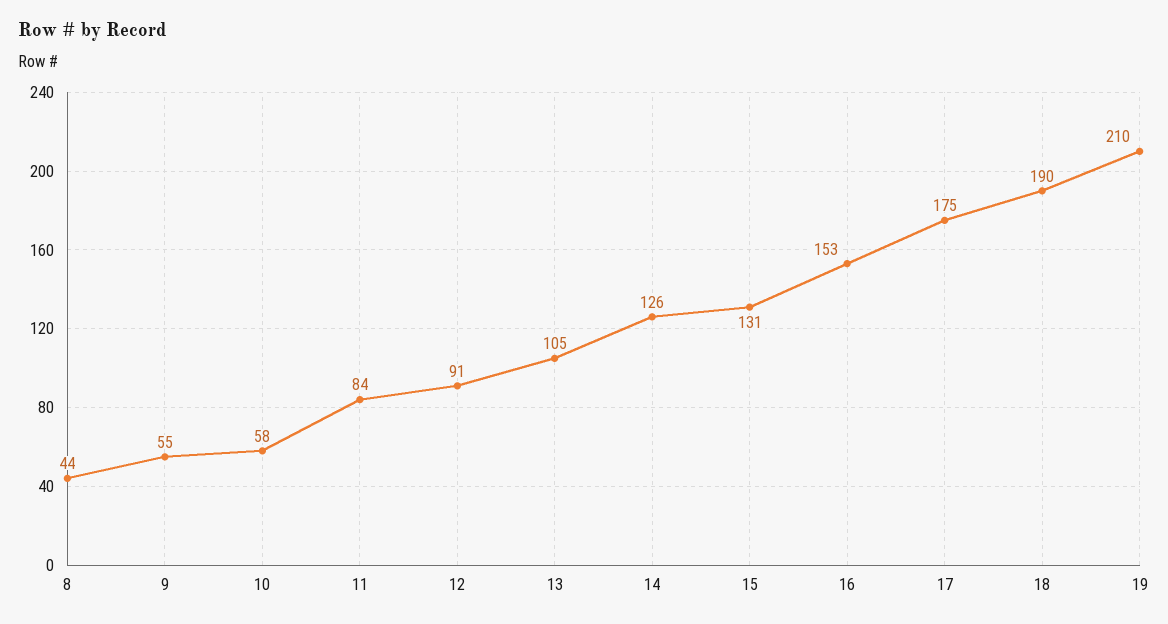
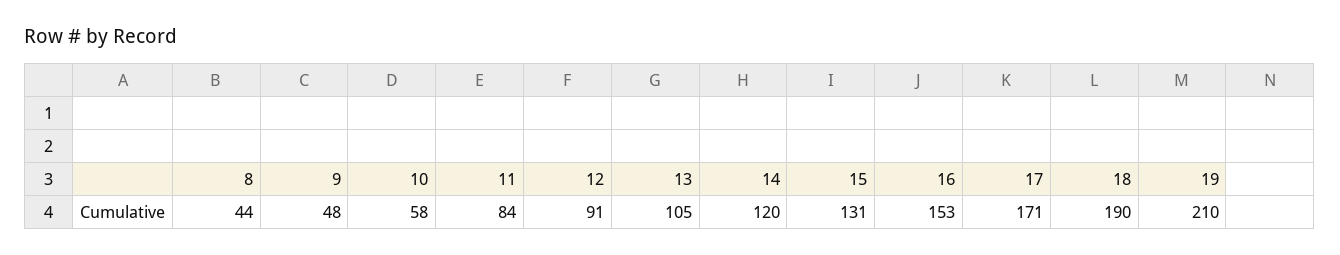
9: 55 -> 48
14: 126 -> 120
17: 175 -> 171

